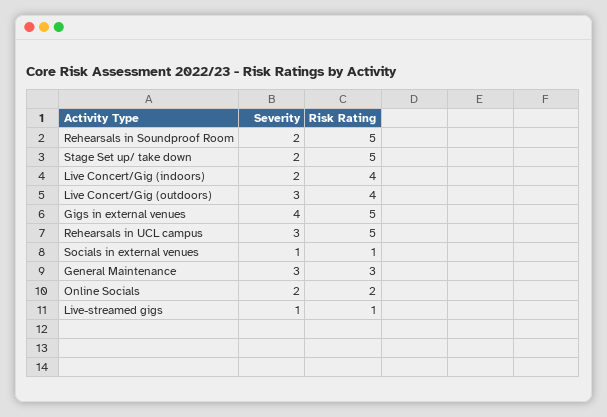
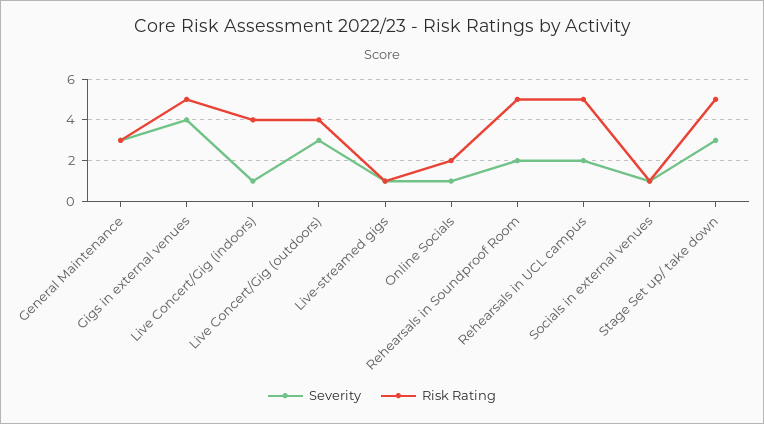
Severity, Stage Set up/ take down: 2 -> 3
Severity, Live Concert/Gig (indoors): 2 -> 1
Severity, Rehearsals in UCL campus: 3 -> 2
Severity, Online Socials: 2 -> 1

